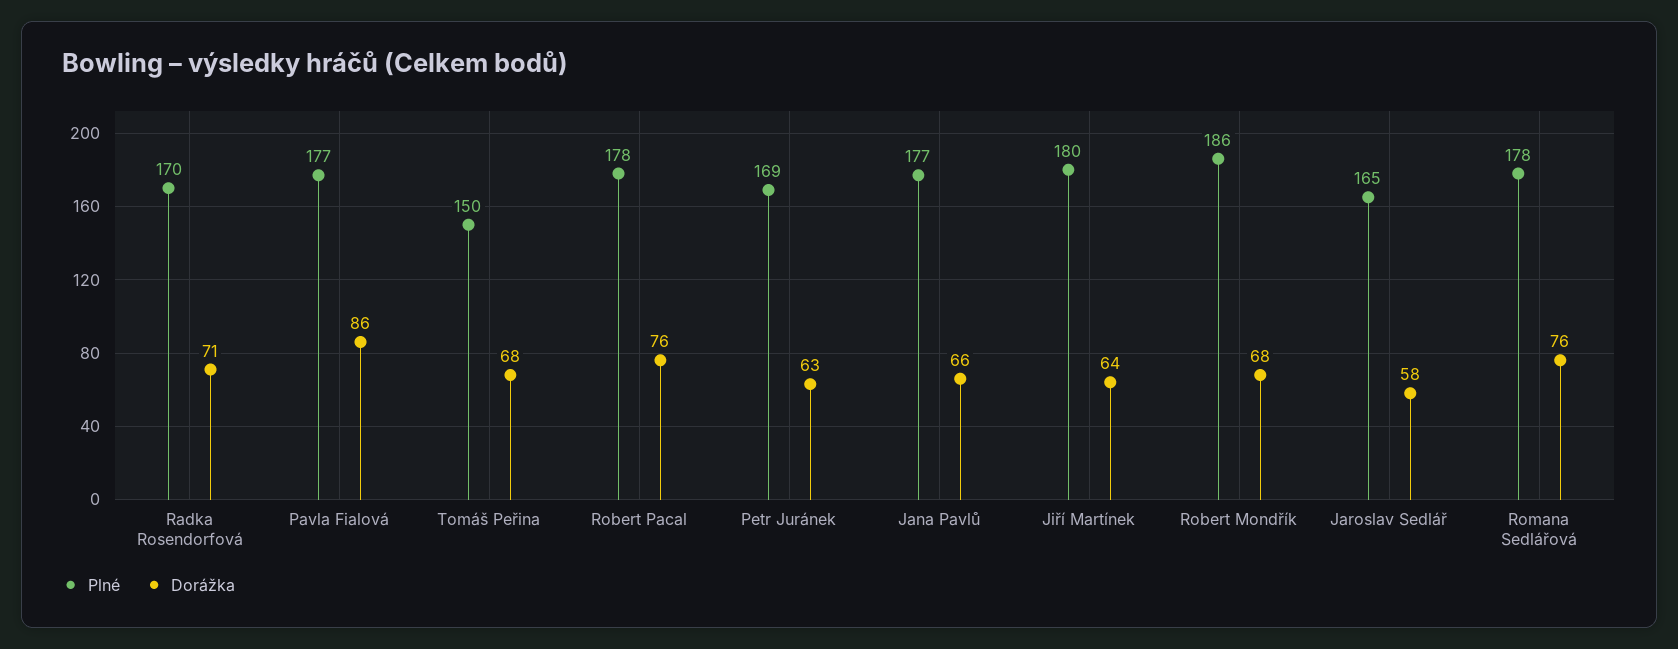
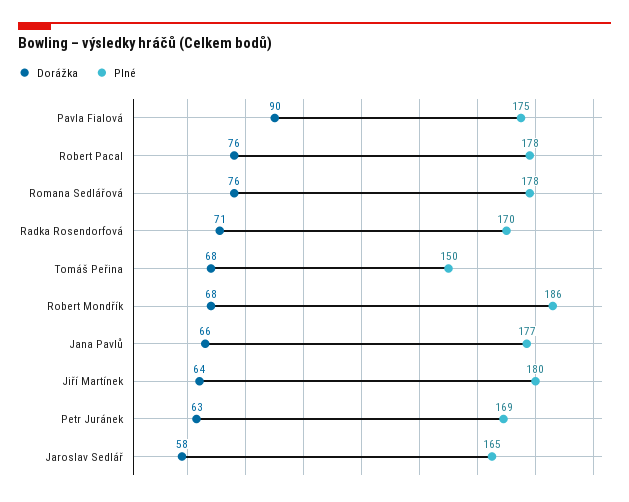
Plné, Pavla Fialová: 177 -> 175
Dorážka, Pavla Fialová: 86 -> 90

